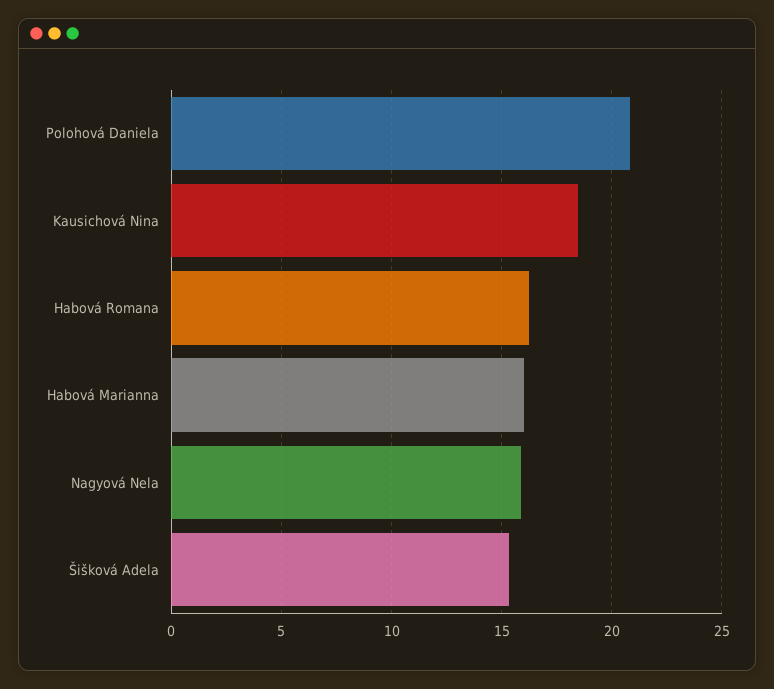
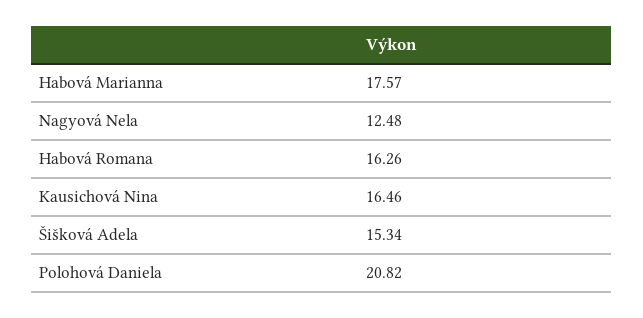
Kausichová Nina: 18.5 -> 16.46
Habová Marianna: 16 -> 17.57
Nagyová Nela: 16 -> 12.48

